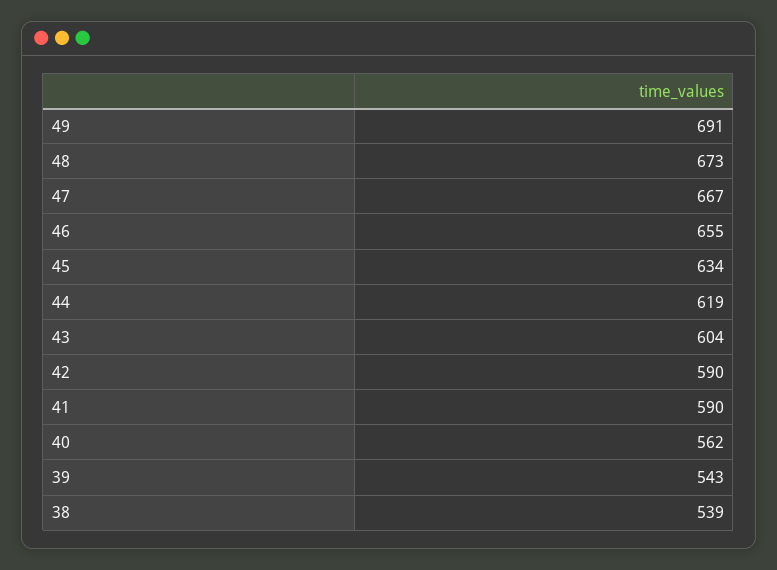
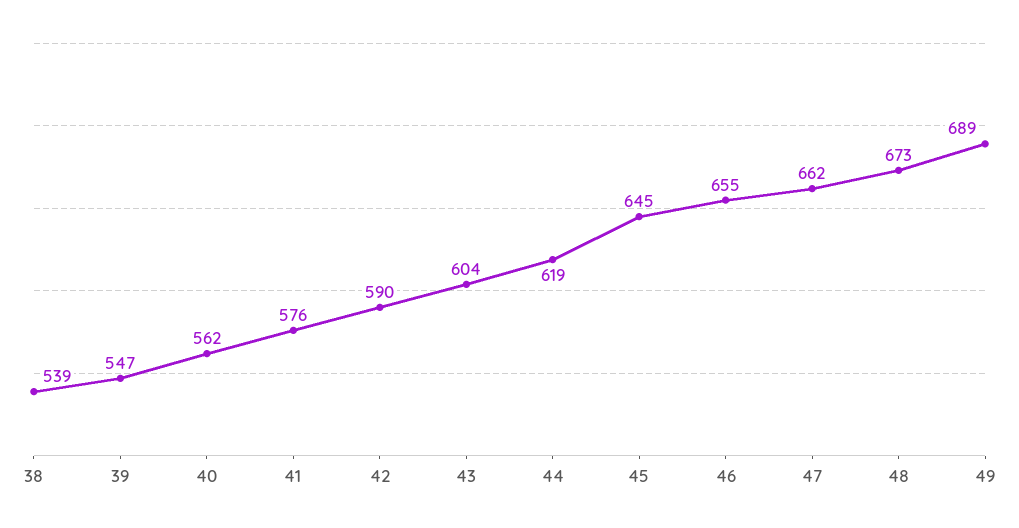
49: 691 -> 689
47: 667 -> 662
45: 634 -> 645
41: 590 -> 576
39: 543 -> 547

